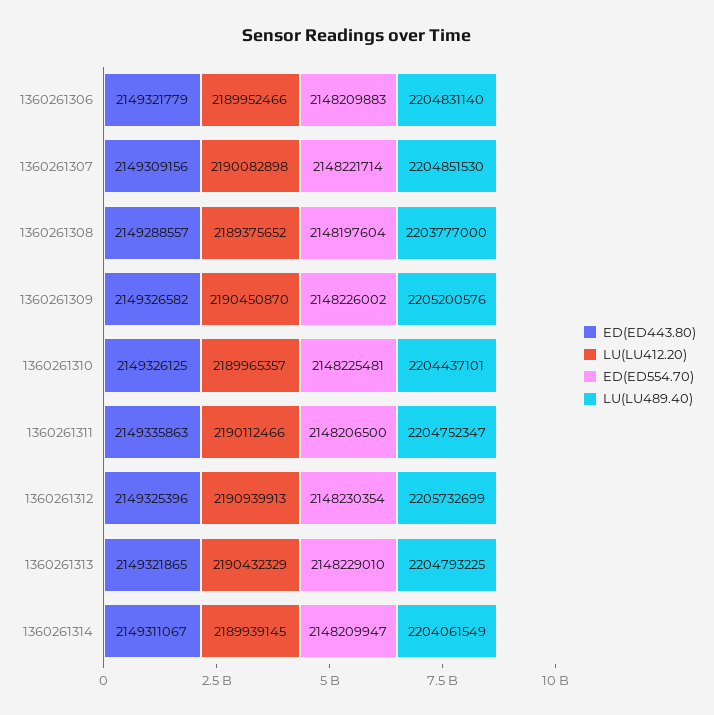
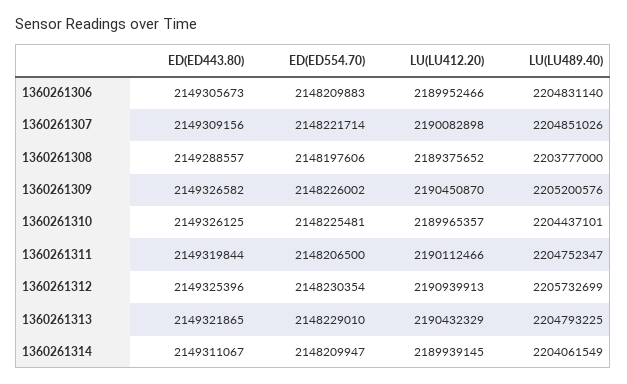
ED(ED443.80), 1360261306: 2149321779 -> 2149305673
LU(LU489.40), 1360261307: 2204851530 -> 2204851026
ED(ED554.70), 1360261308: 2148197604 -> 2148197606
ED(ED443.80), 1360261311: 2149335863 -> 2149319844

